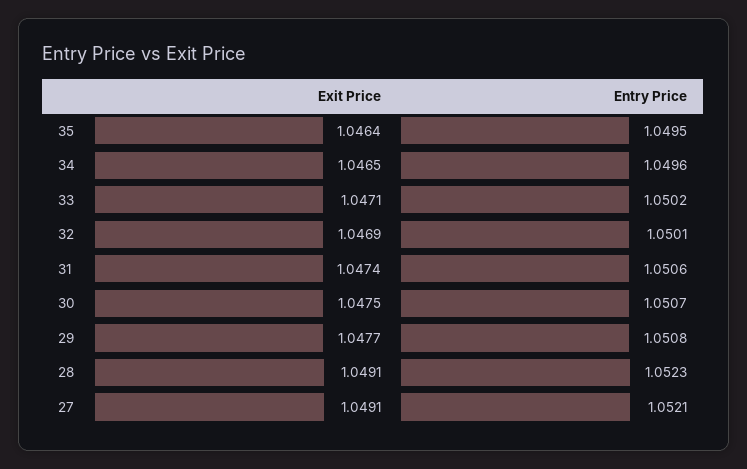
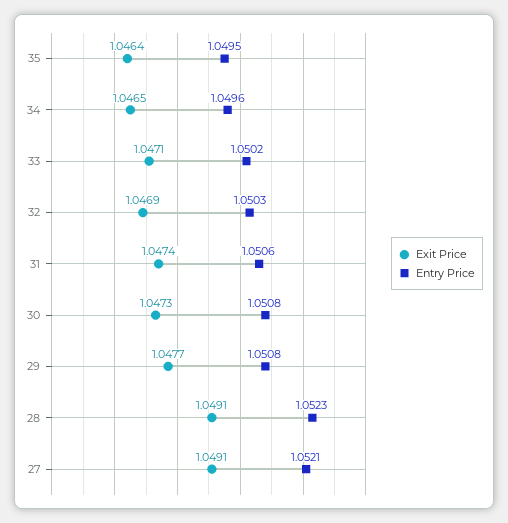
Entry Price, 32: 1.0501 -> 1.0503
Exit Price, 30: 1.0475 -> 1.0473
Entry Price, 30: 1.0507 -> 1.0508

